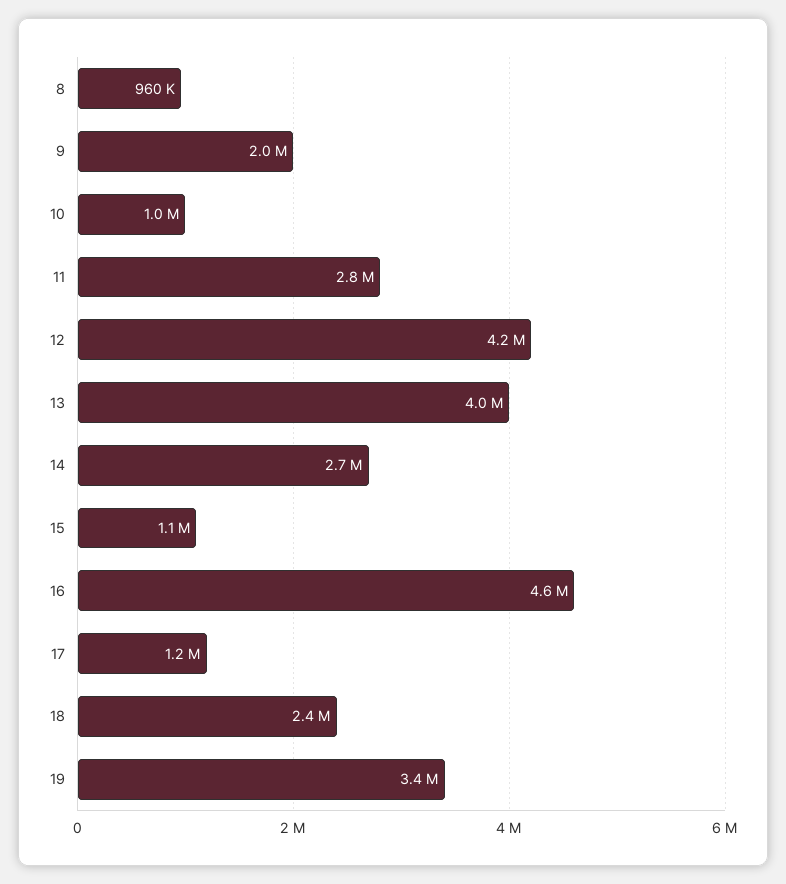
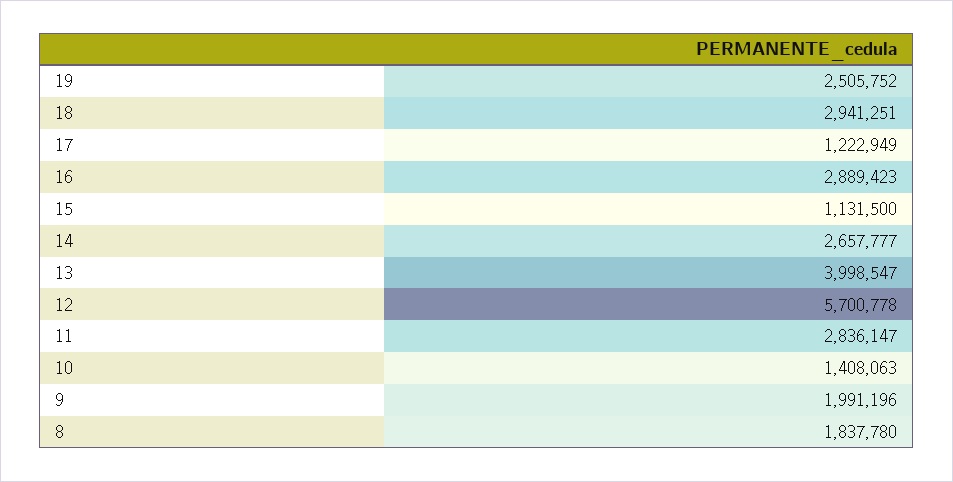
8: 960000 -> 1837780
10: 1000000 -> 1408063
12: 4200000 -> 5700778
16: 4600000 -> 2889423
18: 2400000 -> 2941251
19: 3400000 -> 2505752

